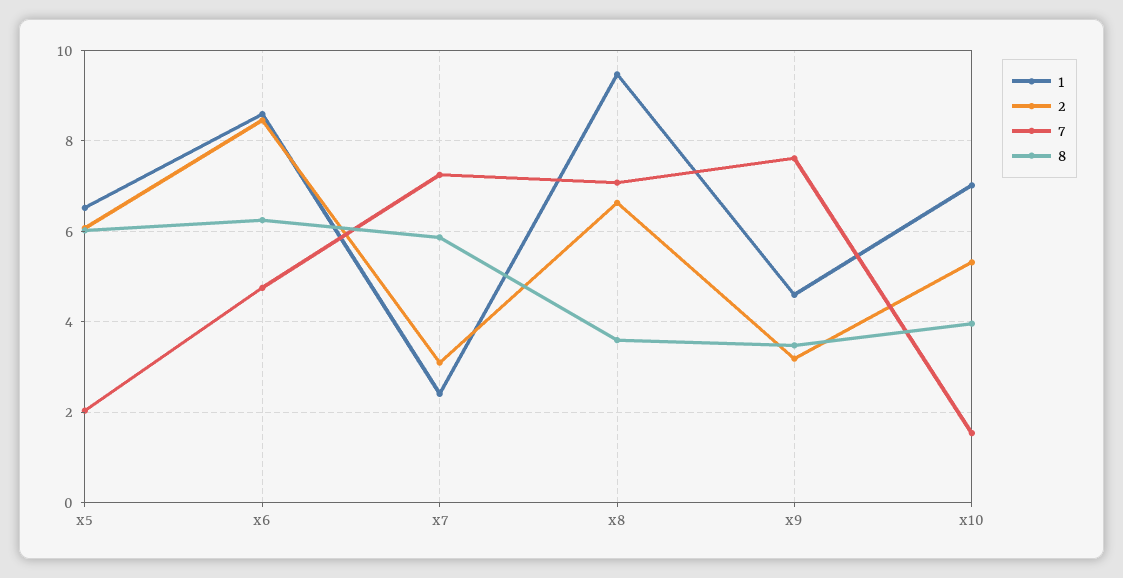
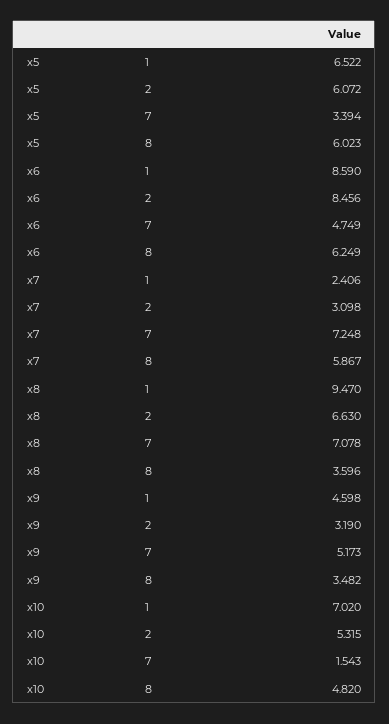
7, x5: 2 -> 3.394
7, x9: 7.6 -> 5.173
8, x10: 4 -> 4.82

